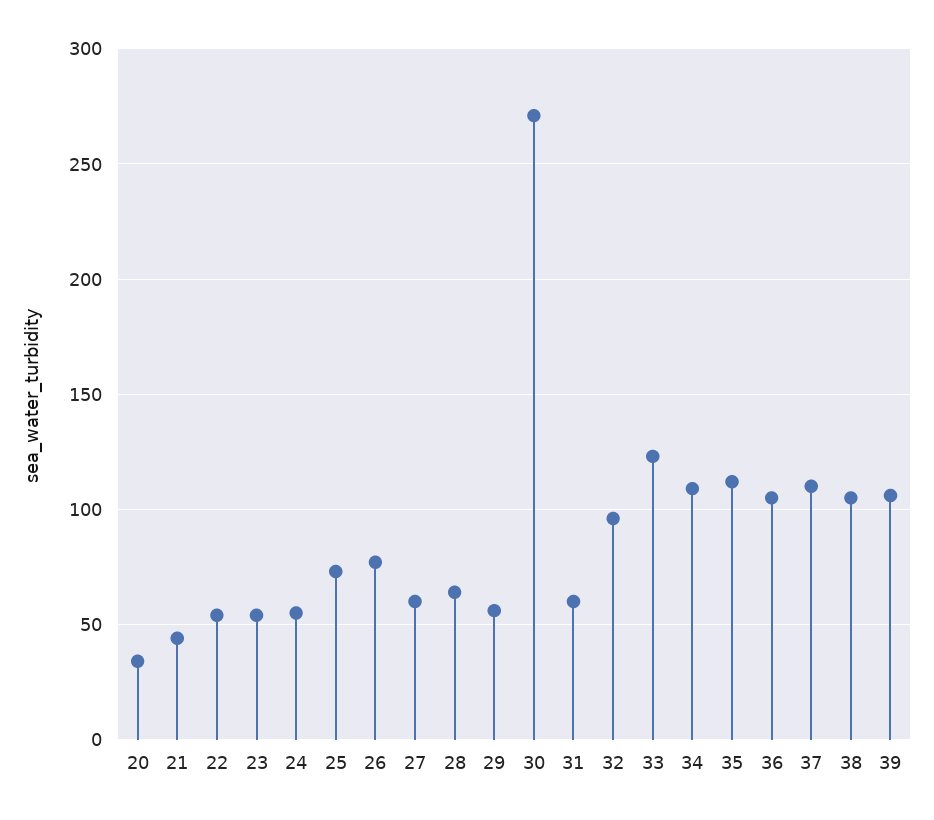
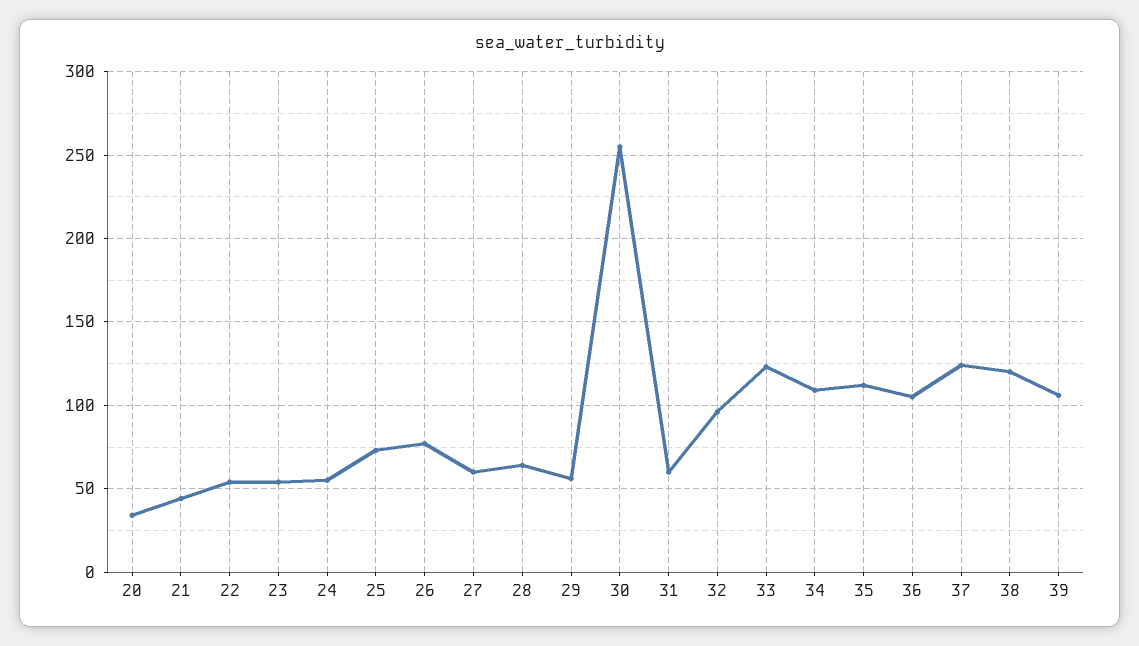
30: 270 -> 255
37: 110 -> 125
38: 105 -> 120

